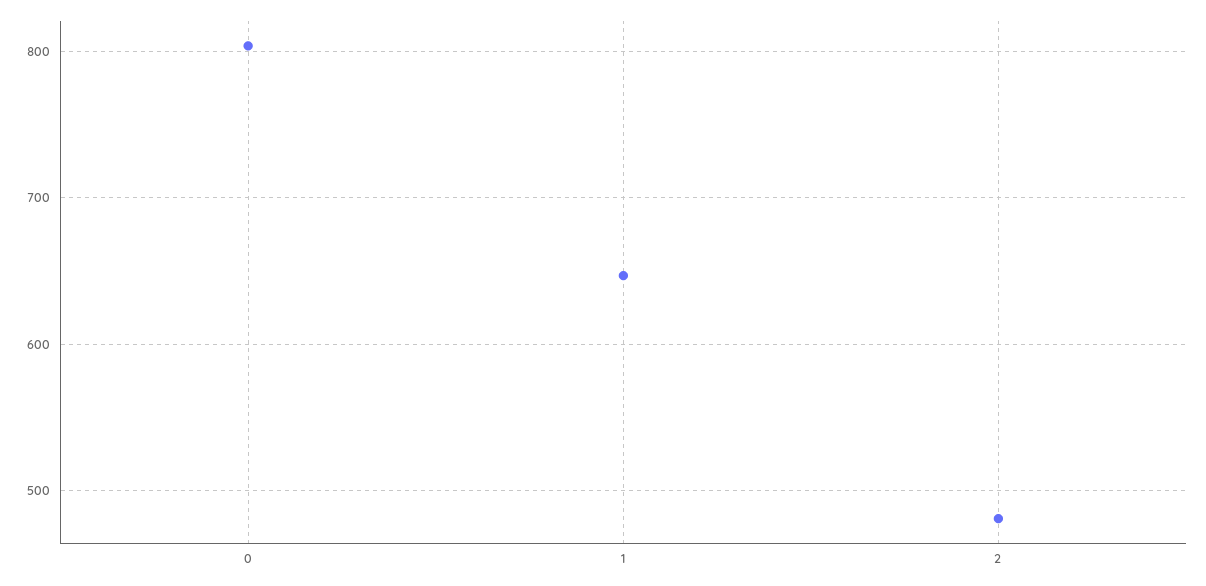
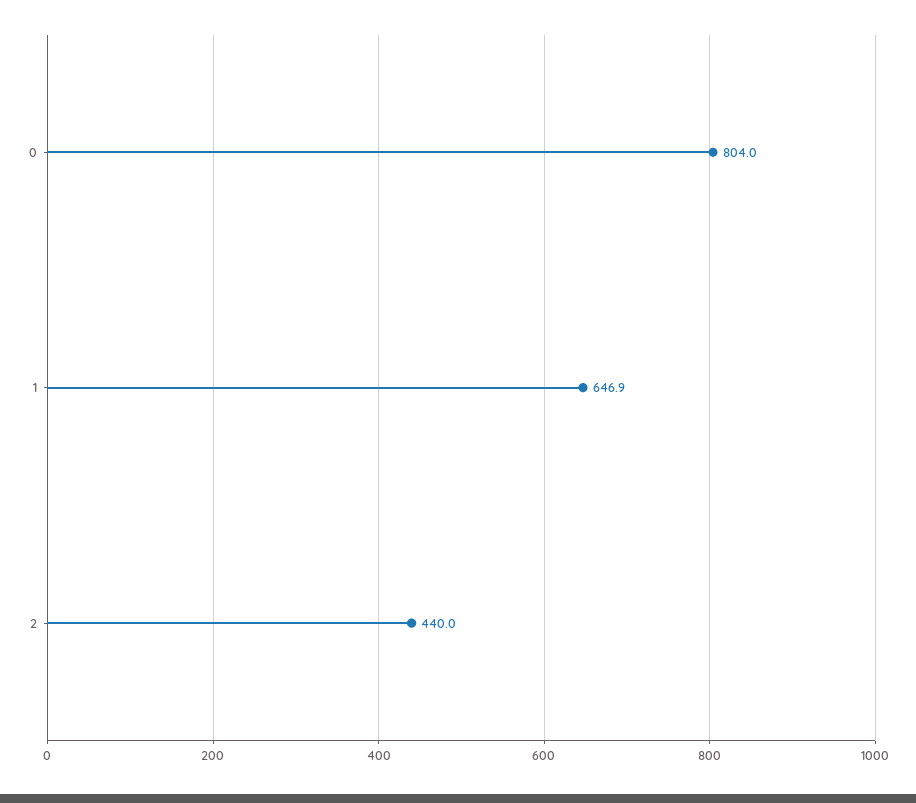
2: 480 -> 440

